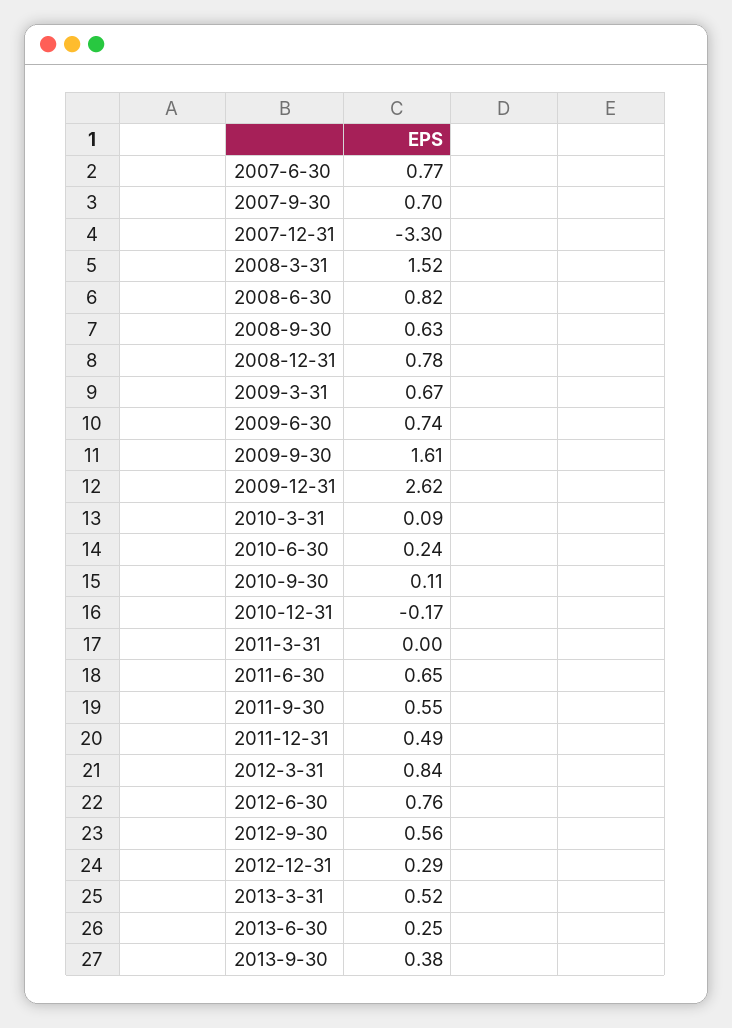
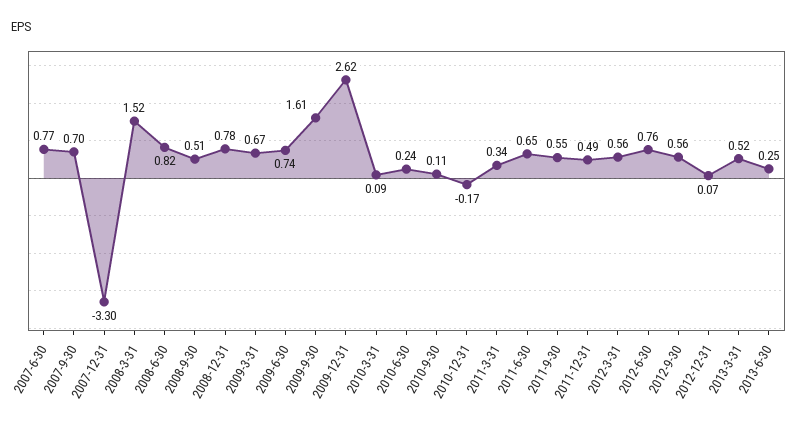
2008-9-30: 0.63 -> 0.51
2011-3-31: 0 -> 0.34
2012-3-31: 0.84 -> 0.56
2012-12-31: 0.29 -> 0.07
2013-9-30: 0.38 -> none

